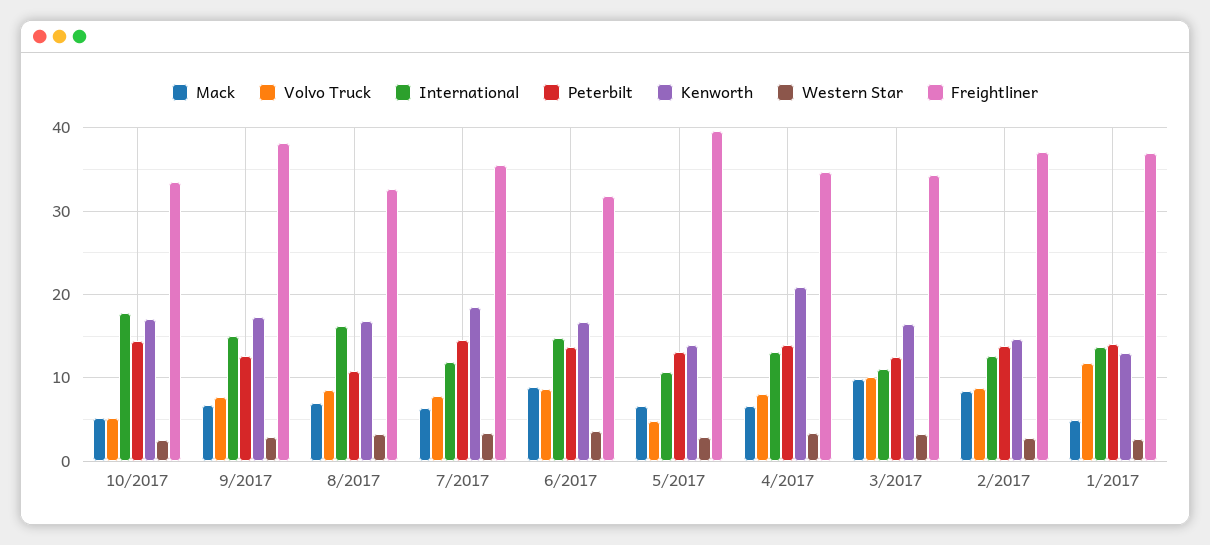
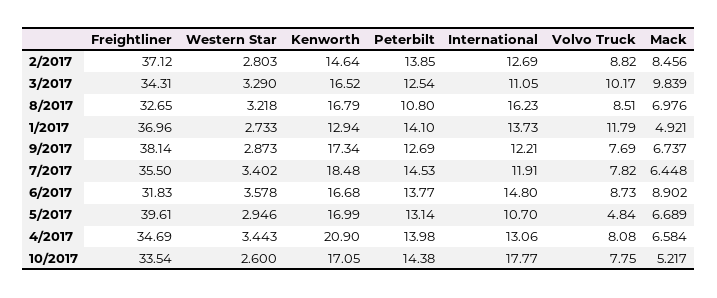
Volvo Truck, 10/2017: 5 -> 7.75
International, 9/2017: 15 -> 12.21
Kenworth, 5/2017: 14 -> 16.99

